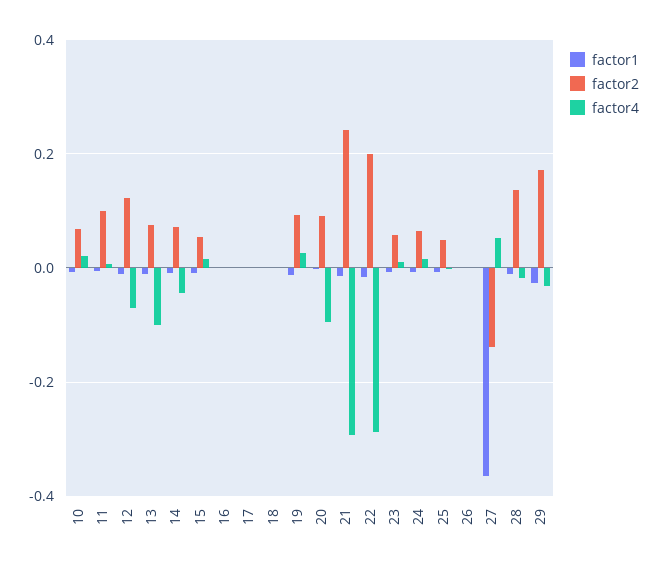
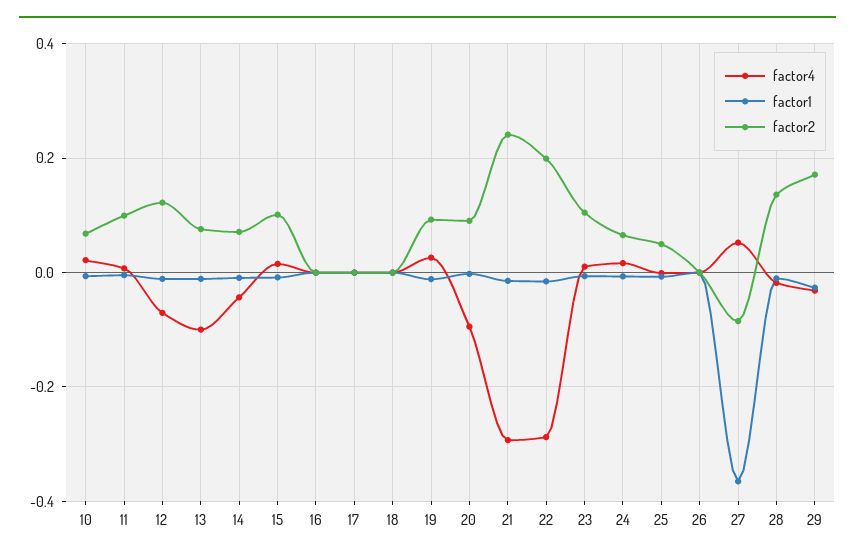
factor2, 15: 0.06 -> 0.1
factor2, 23: 0.06 -> 0.1
factor2, 27: -0.14 -> -0.08

